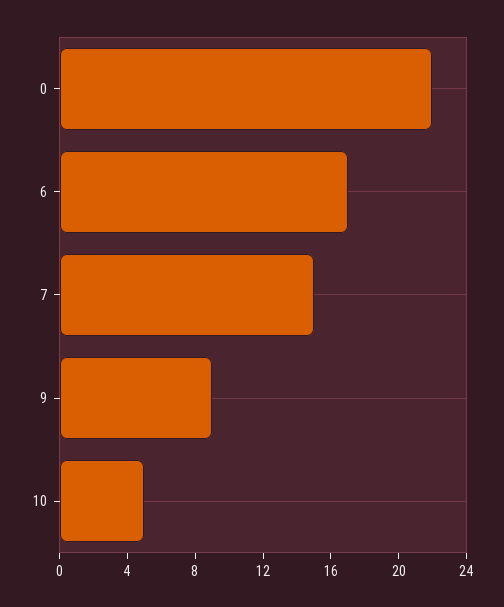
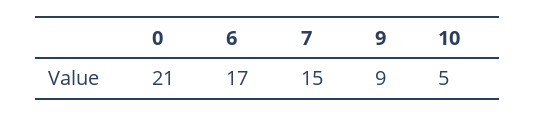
0: 22 -> 21

